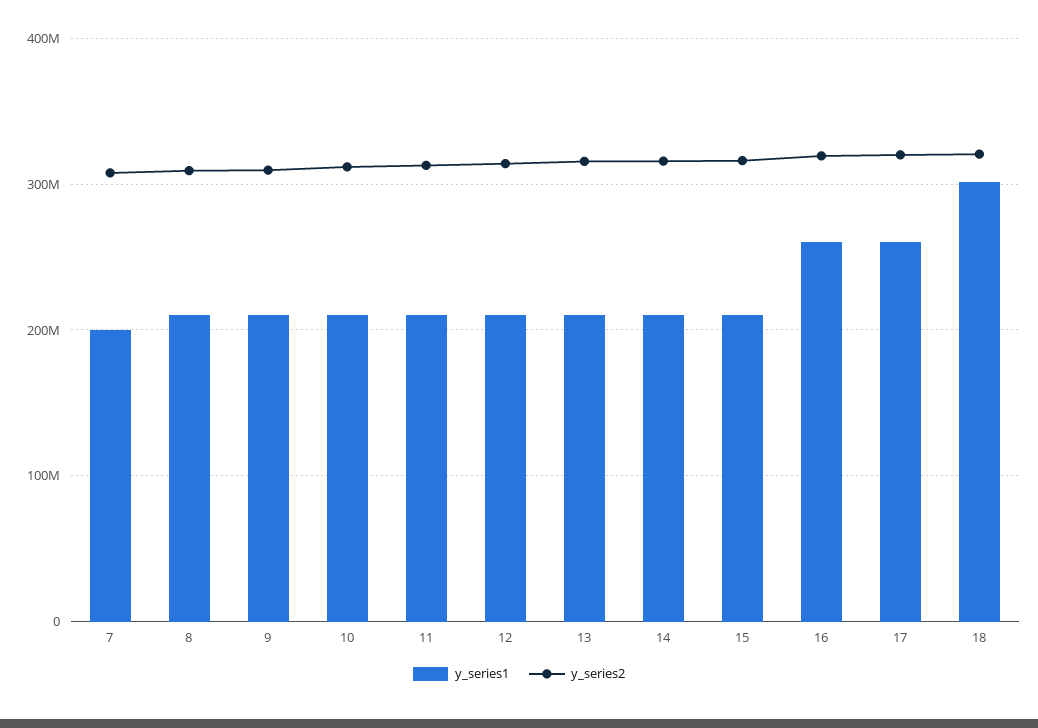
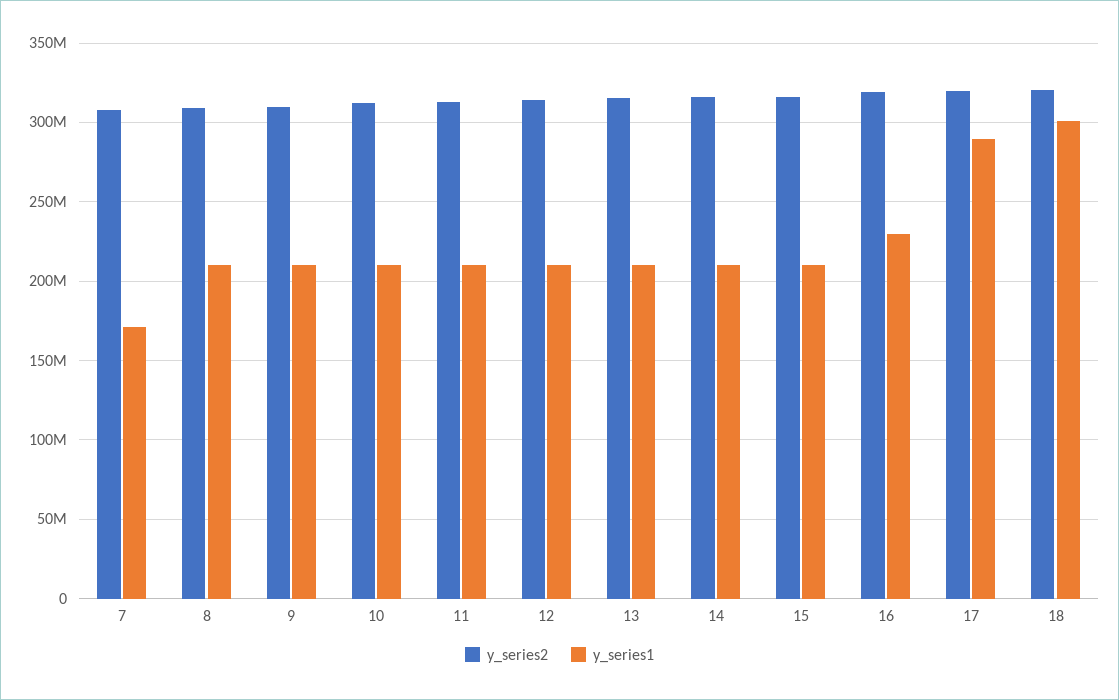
y_series1, 7: 200000000 -> 170000000
y_series1, 16: 260000000 -> 230000000
y_series1, 17: 260000000 -> 290000000

